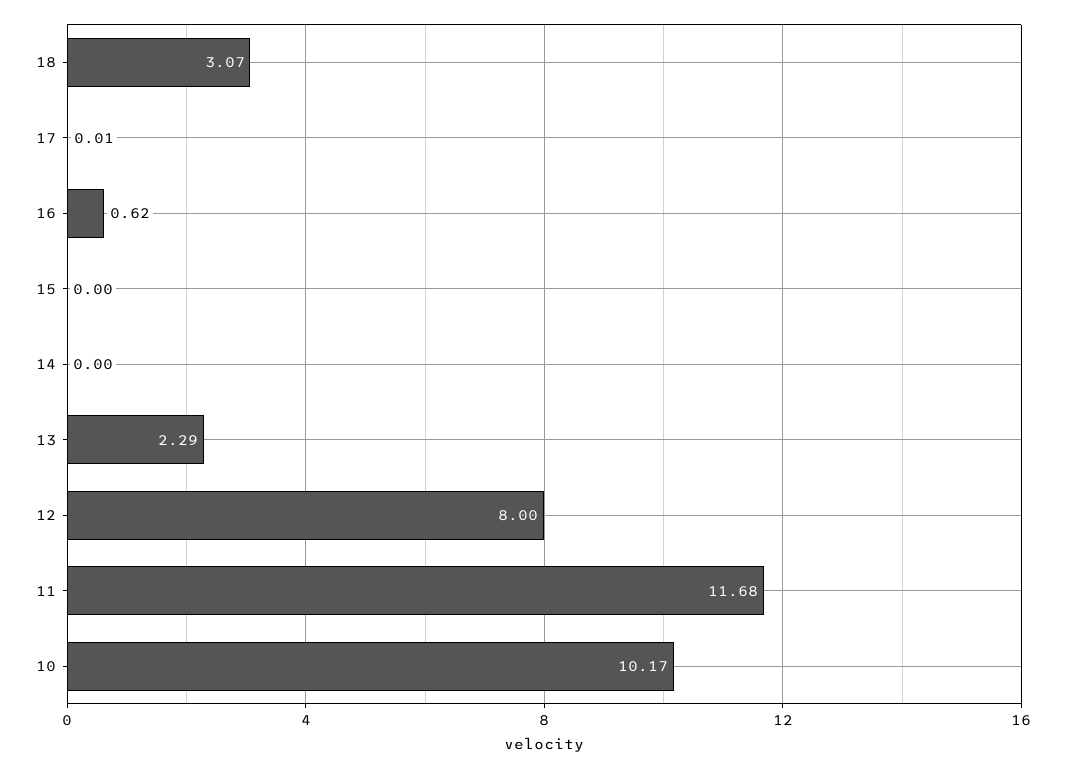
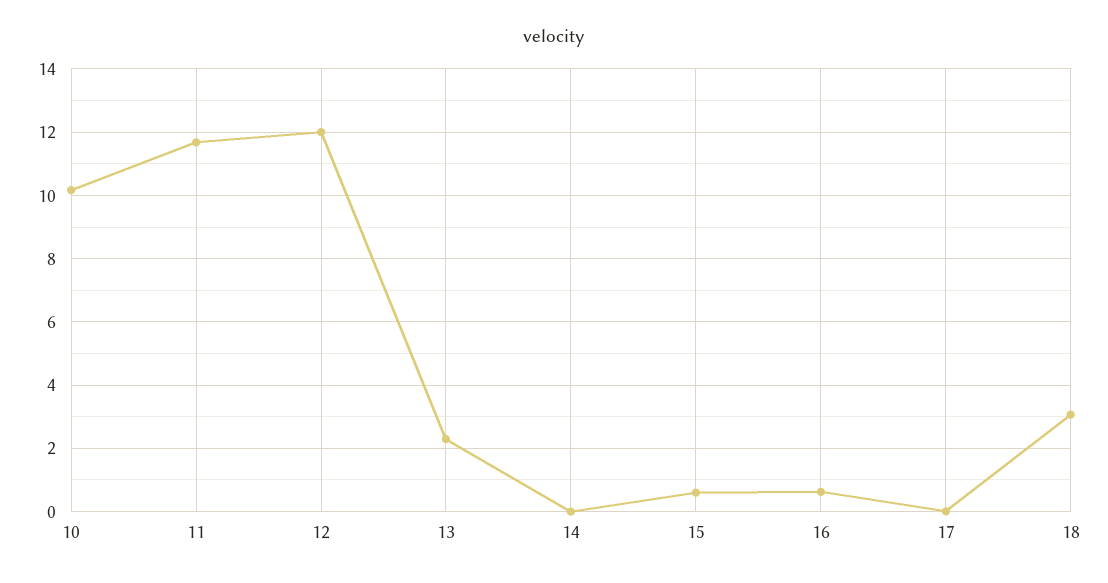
15: 0 -> 0.6
12: 8 -> 12

